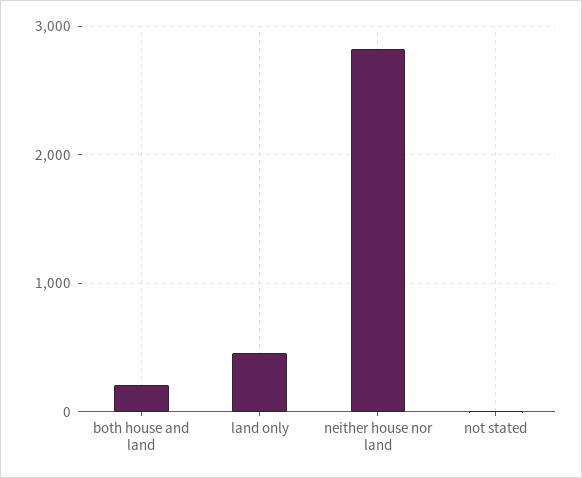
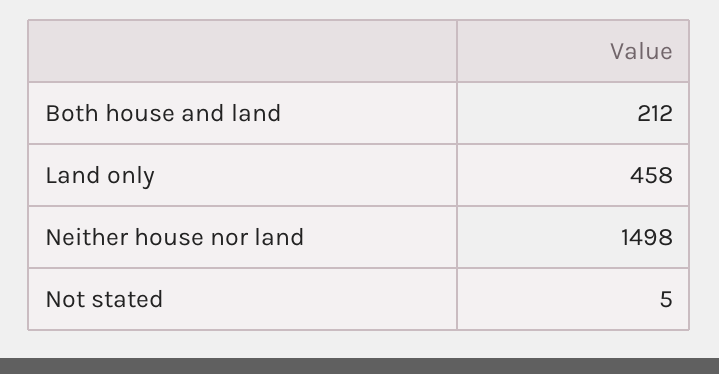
neither house nor land: 2800 -> 1498

